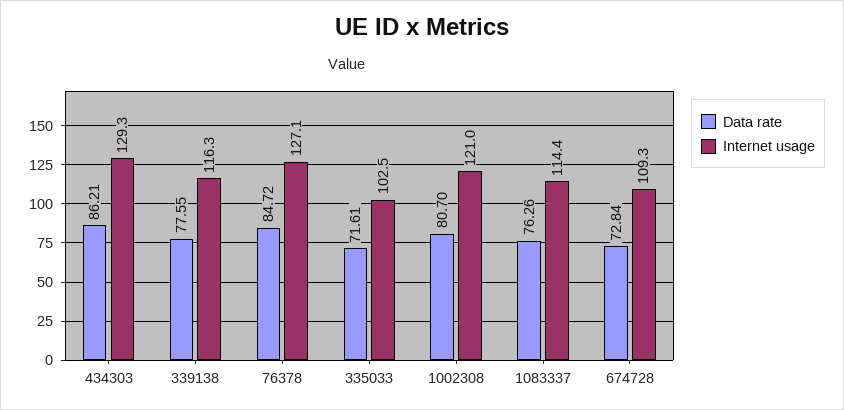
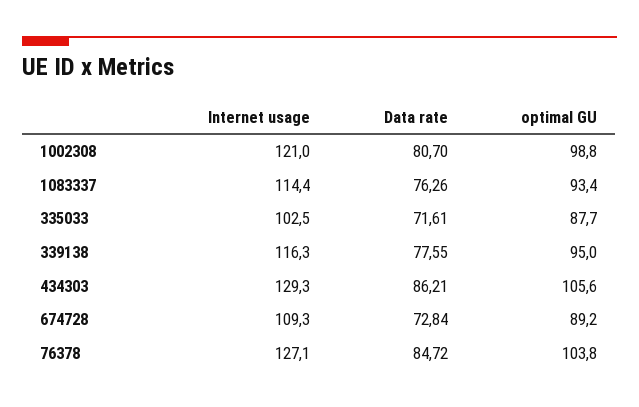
optimal GU, 1002308: none -> 98.8
optimal GU, 1083337: none -> 93.4
optimal GU, 335033: none -> 87.7
optimal GU, 339138: none -> 95
optimal GU, 434303: none -> 105.6
optimal GU, 674728: none -> 89.2
optimal GU, 76378: none -> 103.8

